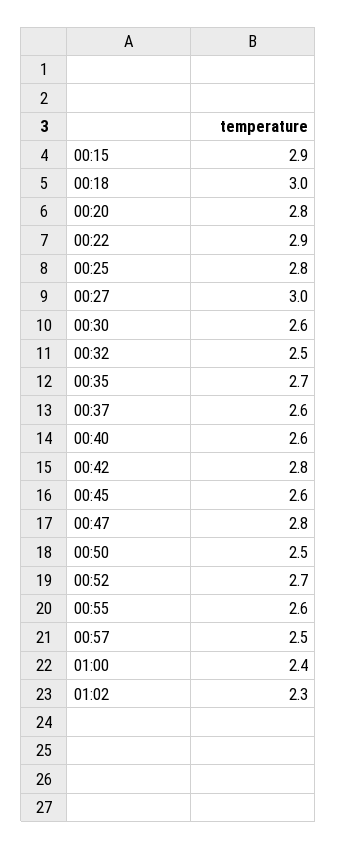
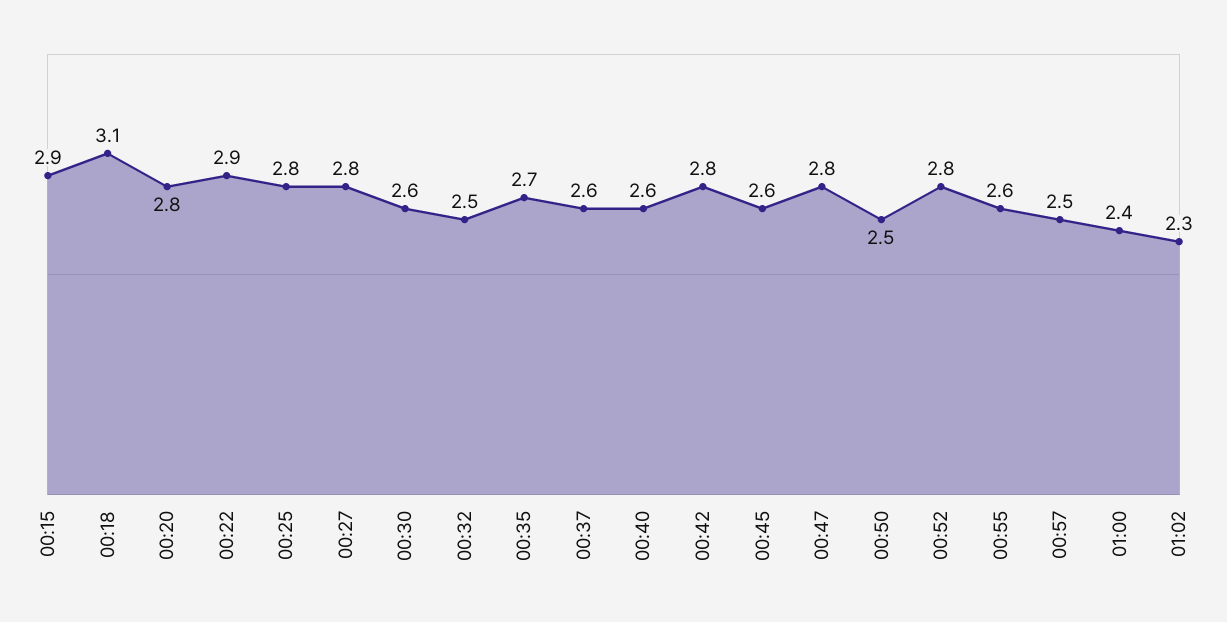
00:18: 3 -> 3.1
00:27: 3 -> 2.8
00:52: 2.7 -> 2.8

